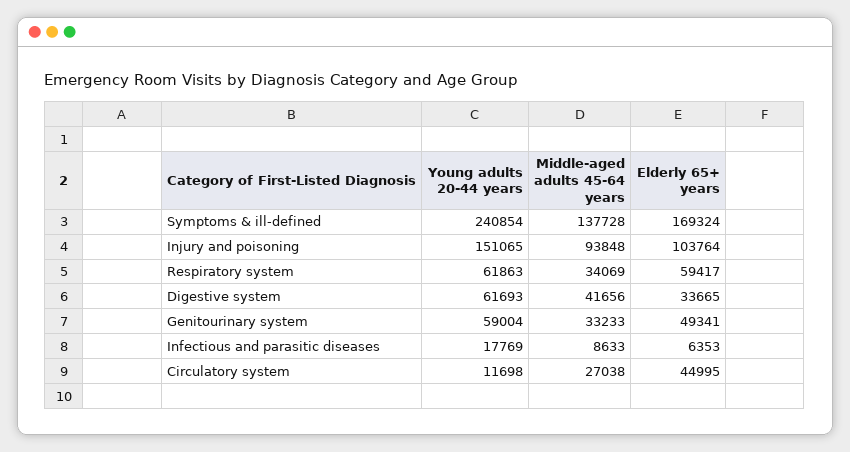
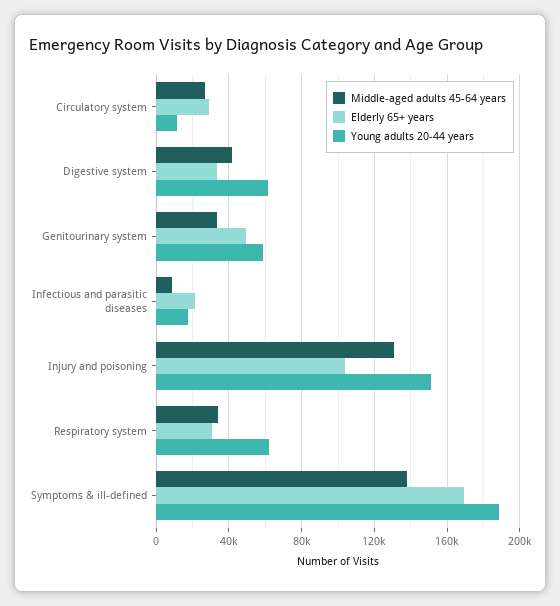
Young adults 20-44 years, Symptoms & ill-defined: 240854 -> 190000
Middle-aged adults 45-64 years, Injury and poisoning: 93848 -> 130000
Elderly 65+ years, Respiratory system: 59417 -> 30000
Elderly 65+ years, Infectious and parasitic diseases: 6353 -> 20000
Elderly 65+ years, Circulatory system: 44995 -> 30000

